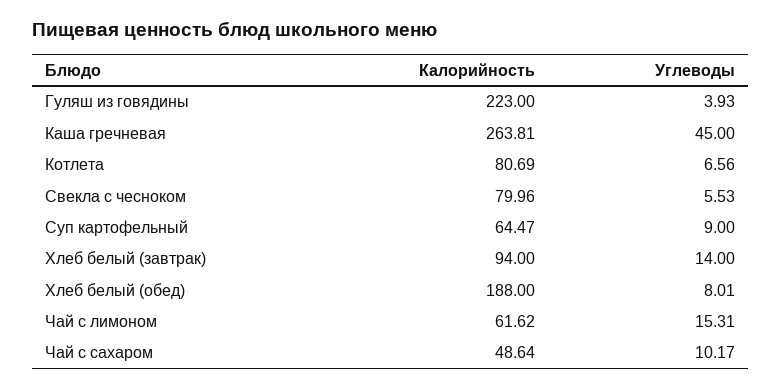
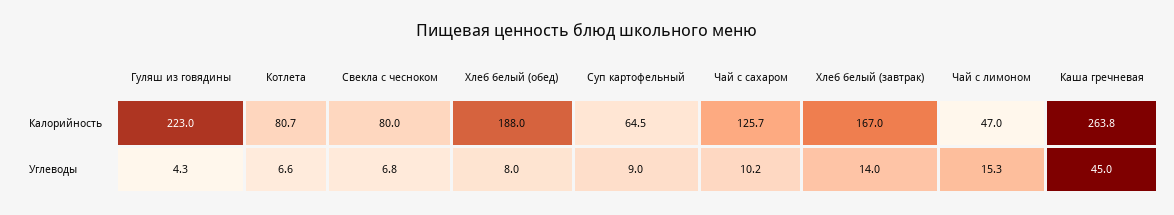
Углеводы, Гуляш из говядины: 3.93 -> 4.3
Углеводы, Свекла с чесноком: 5.53 -> 6.8
Калорийность, Хлеб белый (завтрак): 94 -> 167
Калорийность, Чай с лимоном: 61.62 -> 47
Калорийность, Чай с сахаром: 48.64 -> 125.7

